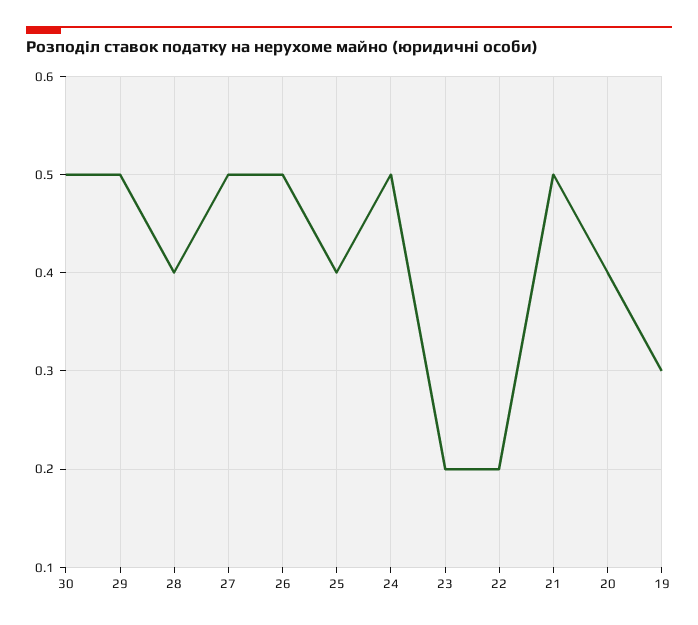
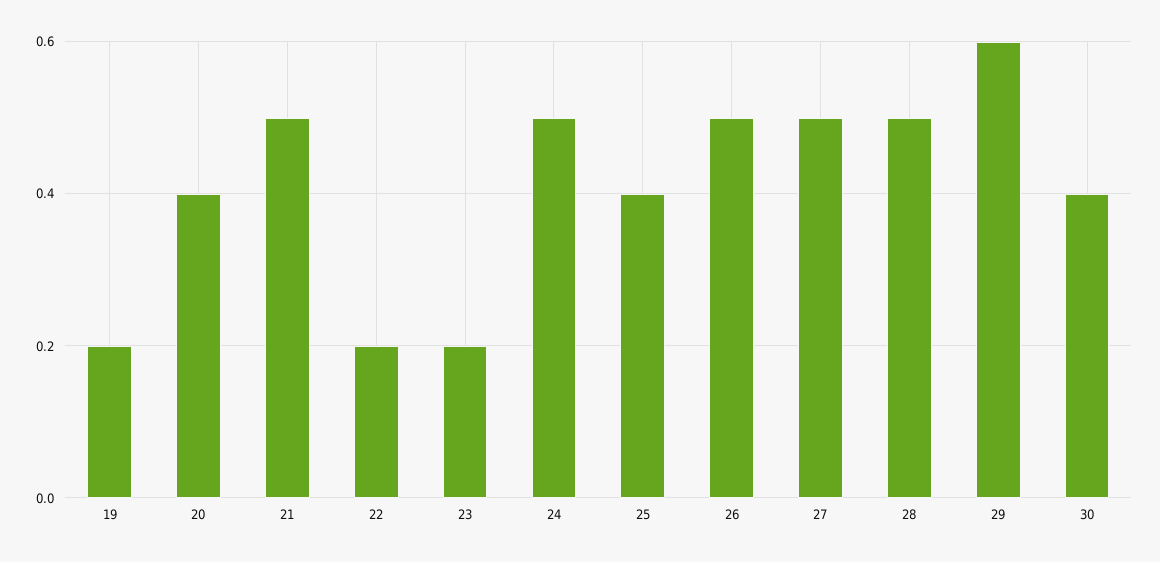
30: 0.5 -> 0.4
29: 0.5 -> 0.6
28: 0.4 -> 0.5
19: 0.3 -> 0.2

